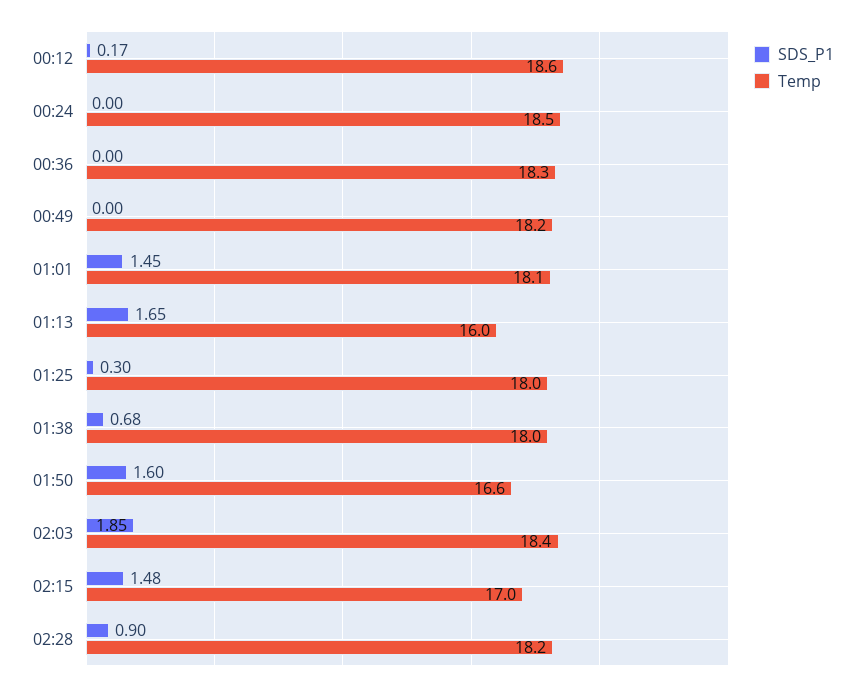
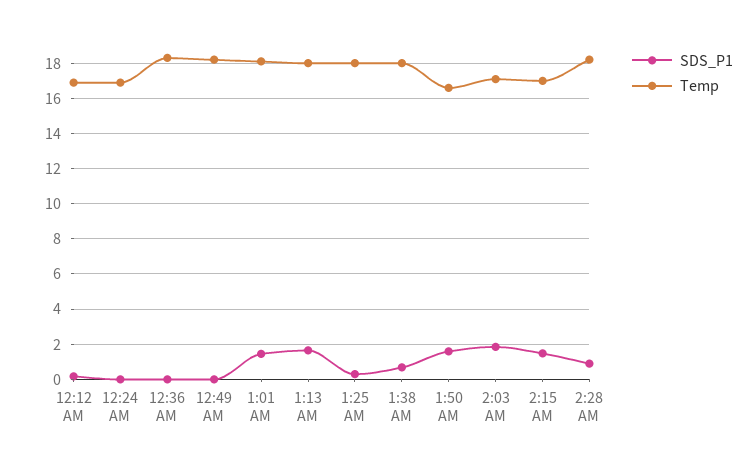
Temp, 00:12: 18.6 -> 17
Temp, 00:24: 18.5 -> 17
Temp, 01:13: 16 -> 18
Temp, 02:03: 18.4 -> 17

